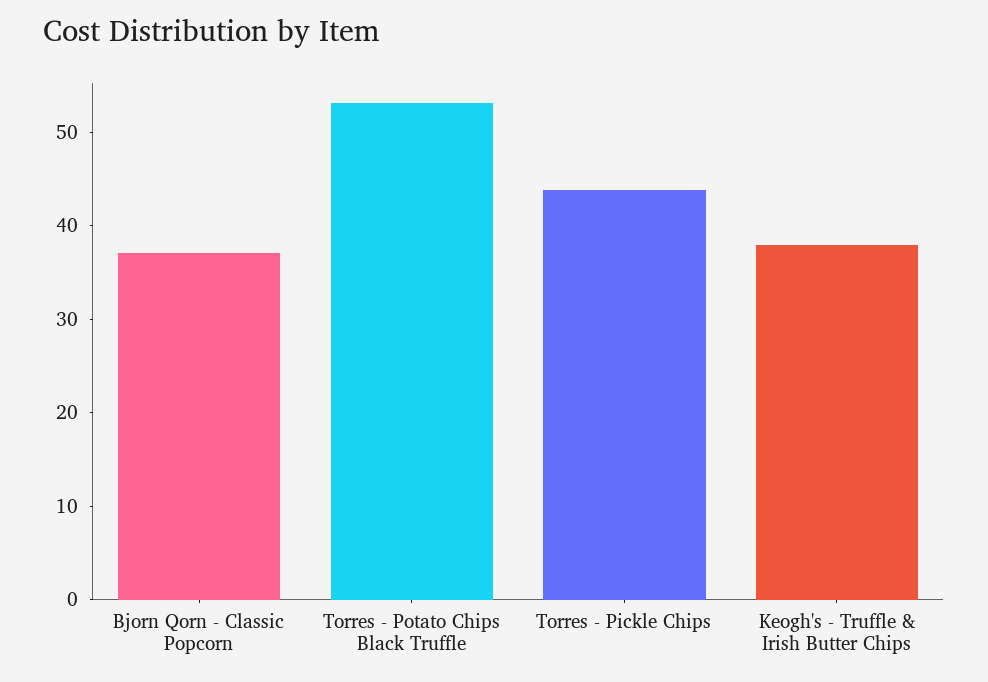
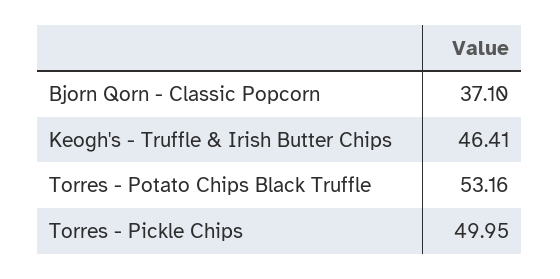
Torres - Pickle Chips: 44 -> 49.95
Keogh's - Truffle & Irish Butter Chips: 38 -> 46.41

